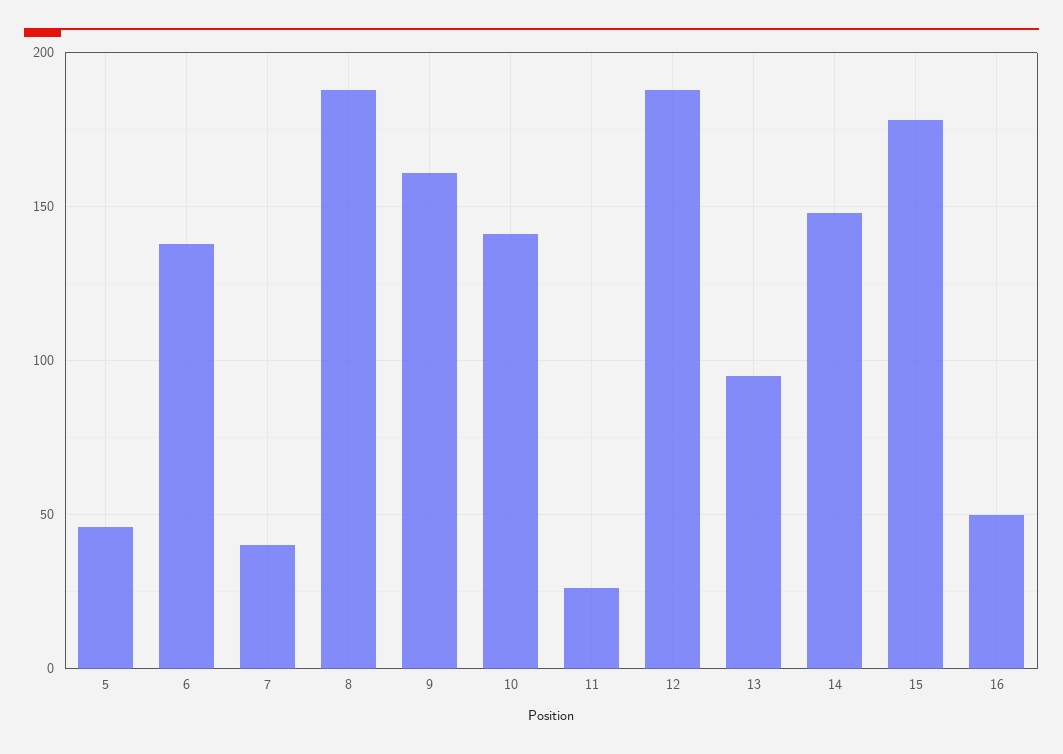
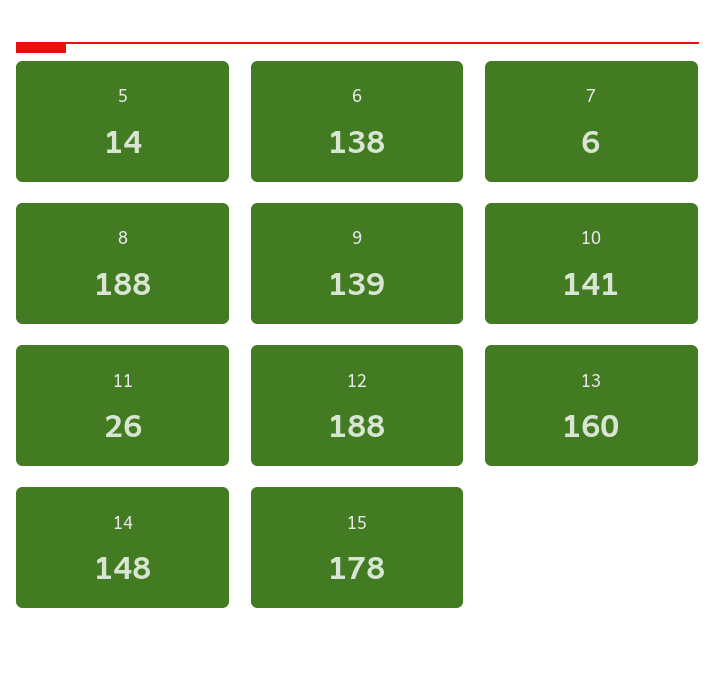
5: 45 -> 14
7: 40 -> 6
9: 160 -> 139
13: 95 -> 160
16: 50 -> none

